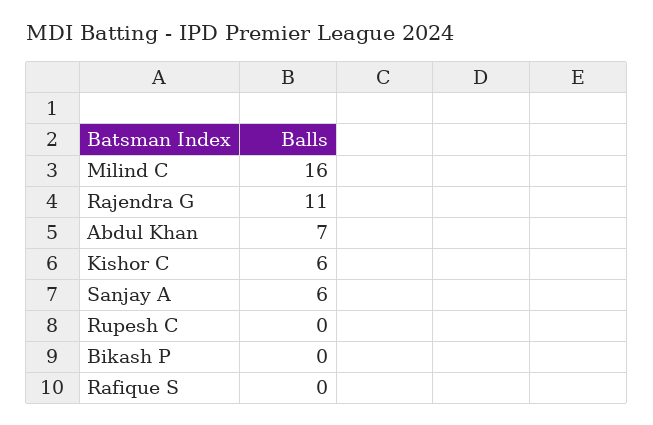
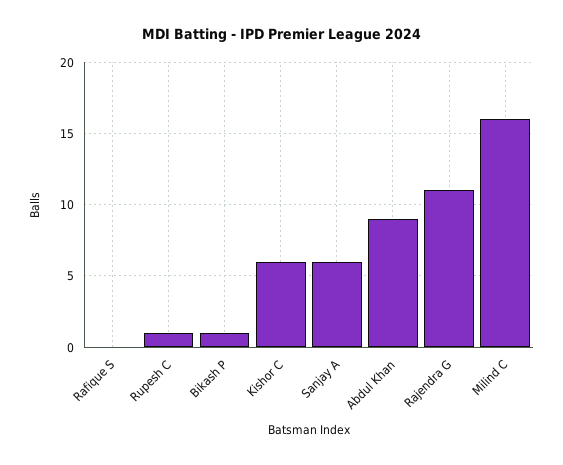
Abdul Khan: 7 -> 9
Rupesh C: 0 -> 1
Bikash P: 0 -> 1

